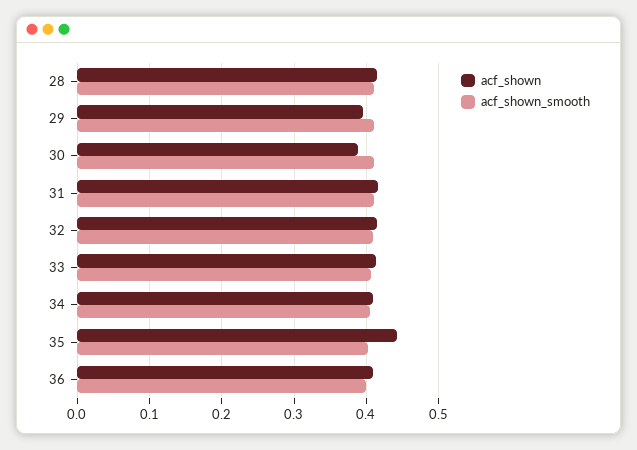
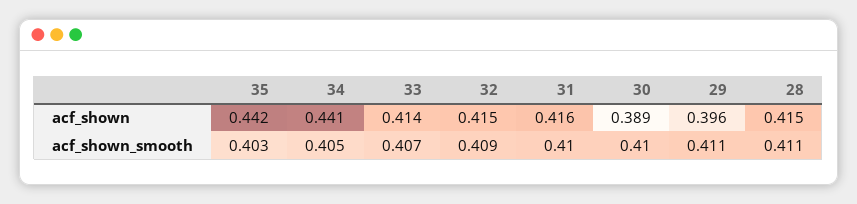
acf_shown, 34: 0.41 -> 0.441
acf_shown, 36: 0.41 -> none
acf_shown_smooth, 36: 0.4 -> none

